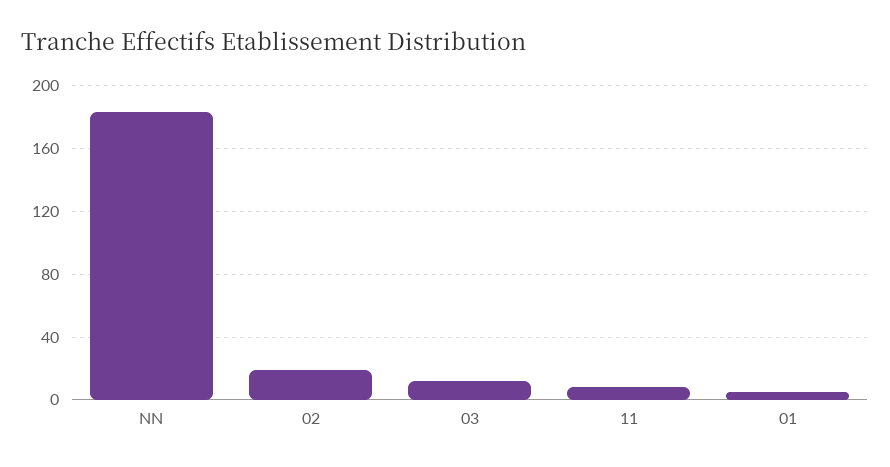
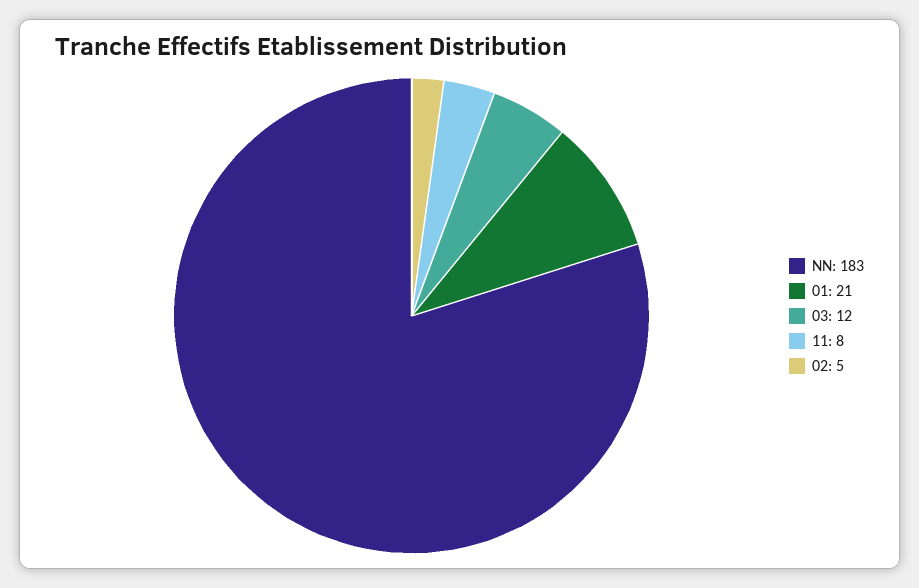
02: 20 -> 5
01: 5 -> 21

